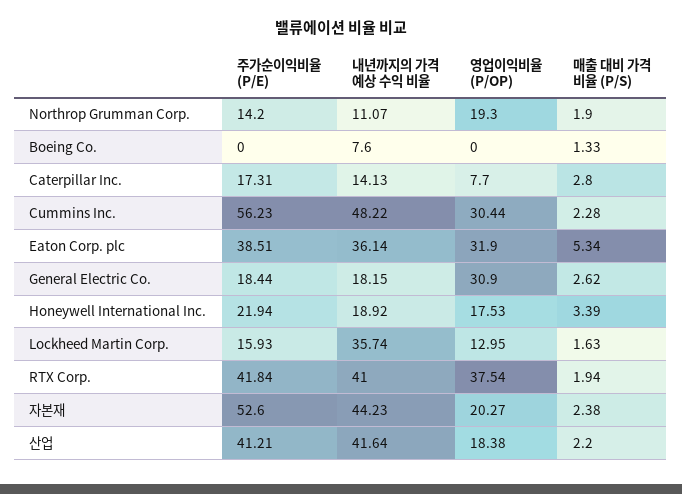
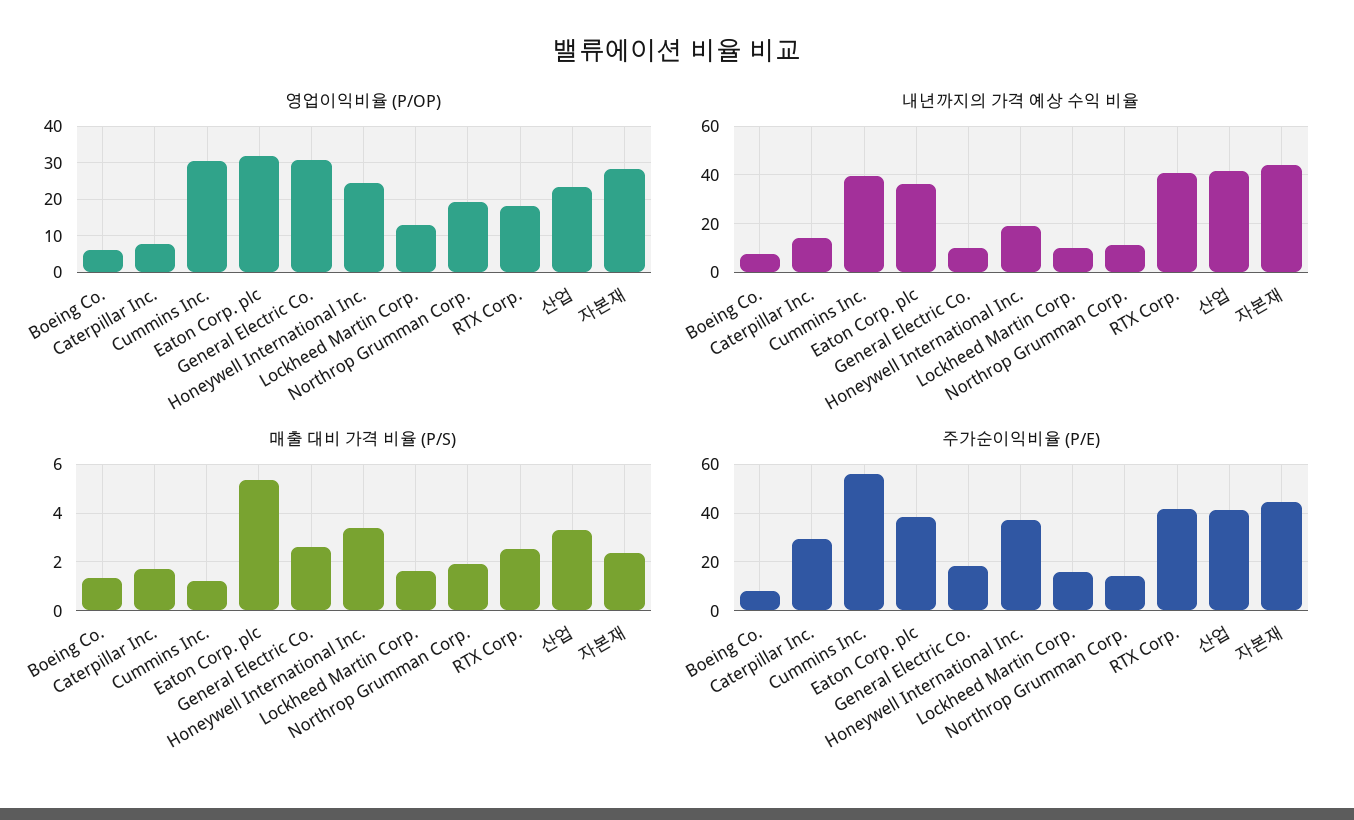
주가순이익비율 (P/E), Boeing Co.: 0 -> 7.5
영업이익비율 (P/OP), Boeing Co.: 0 -> 6
주가순이익비율 (P/E), Caterpillar Inc.: 17.31 -> 30
매출 대비 가격 비율 (P/S), Caterpillar Inc.: 2.8 -> 1.75
내년까지의 가격 예상 수익 비율, Cummins Inc.: 48.22 -> 40
매출 대비 가격 비율 (P/S), Cummins Inc.: 2.28 -> 1.25
내년까지의 가격 예상 수익 비율, General Electric Co.: 18.15 -> 10
주가순이익비율 (P/E), Honeywell International Inc.: 21.94 -> 37.5
영업이익비율 (P/OP), Honeywell International Inc.: 17.53 -> 24
내년까지의 가격 예상 수익 비율, Lockheed Martin Corp.: 35.74 -> 10
영업이익비율 (P/OP), RTX Corp.: 37.54 -> 18
매출 대비 가격 비율 (P/S), RTX Corp.: 1.94 -> 2.5
주가순이익비율 (P/E), 자본재: 52.6 -> 45
영업이익비율 (P/OP), 자본재: 20.27 -> 28
영업이익비율 (P/OP), 산업: 18.38 -> 24
매출 대비 가격 비율 (P/S), 산업: 2.2 -> 3.25

